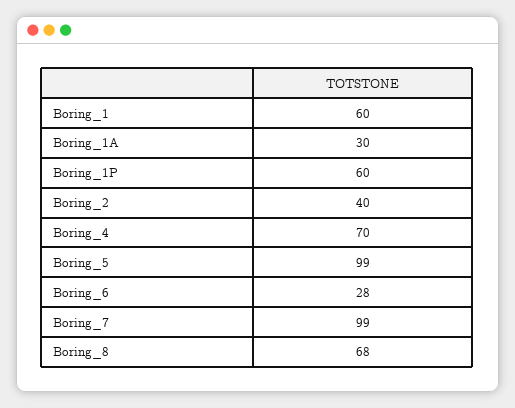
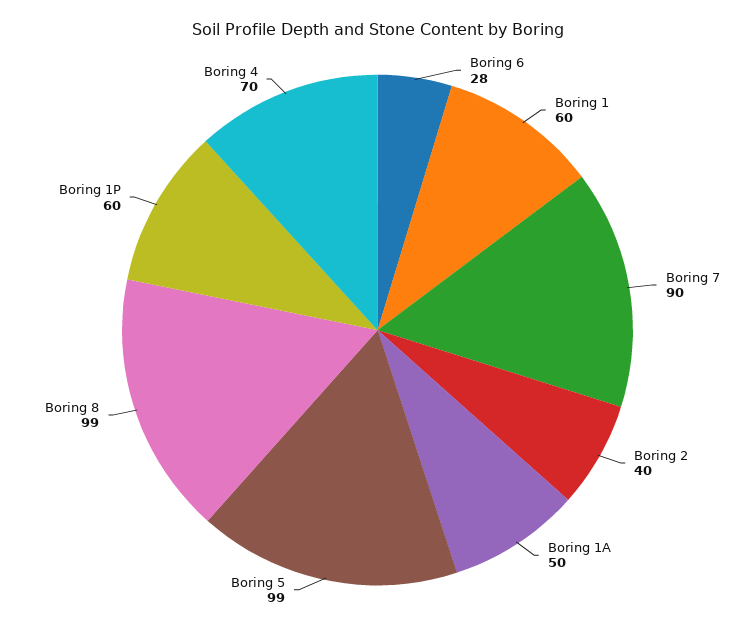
Boring_1A: 30 -> 50
Boring_7: 99 -> 90
Boring_8: 68 -> 99

